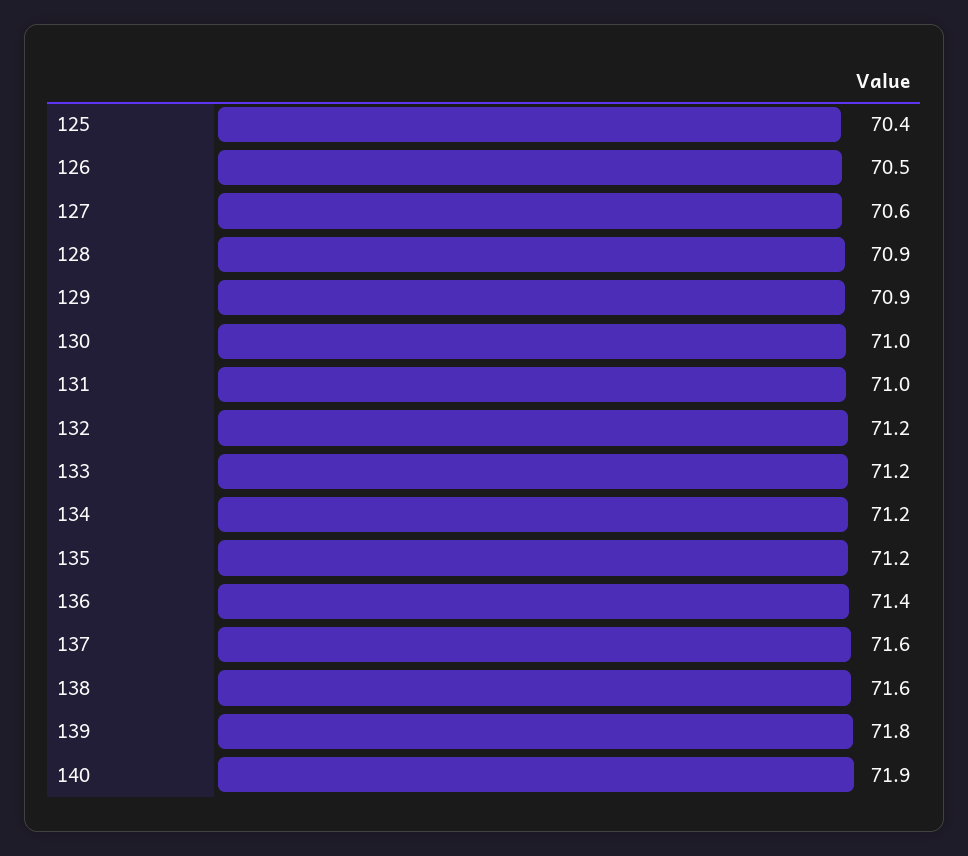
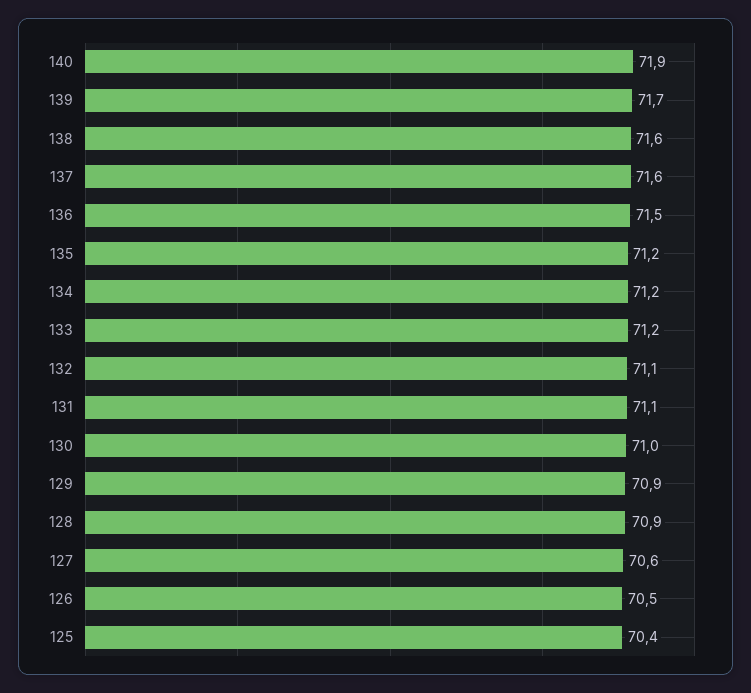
131: 71 -> 71.1
132: 71.2 -> 71.1
136: 71.4 -> 71.5
139: 71.8 -> 71.7

